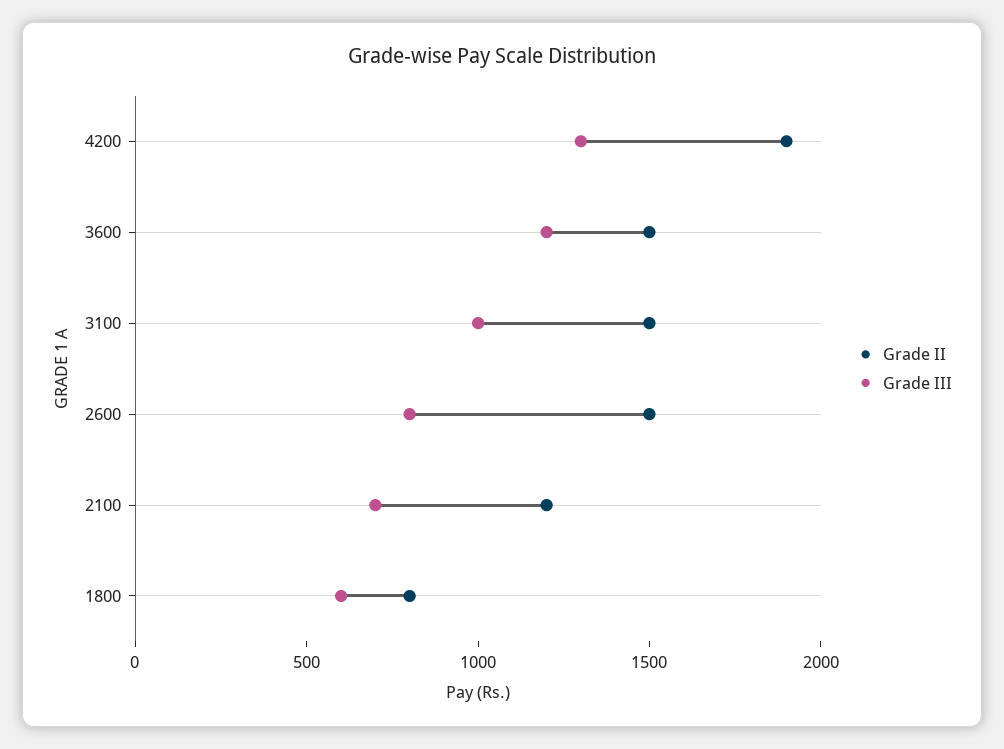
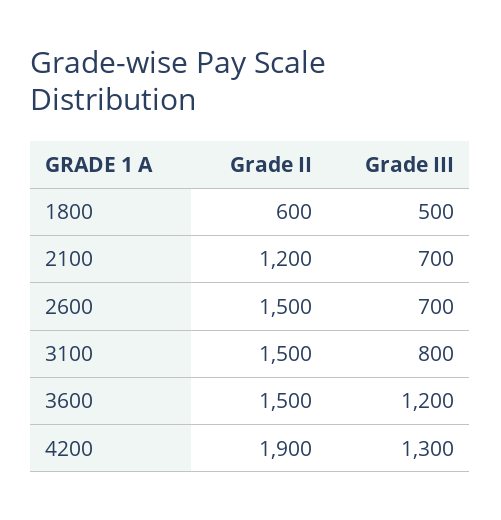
Grade III, 3100: 1000 -> 800
Grade III, 2600: 800 -> 700
Grade II, 1800: 800 -> 600
Grade III, 1800: 600 -> 500

